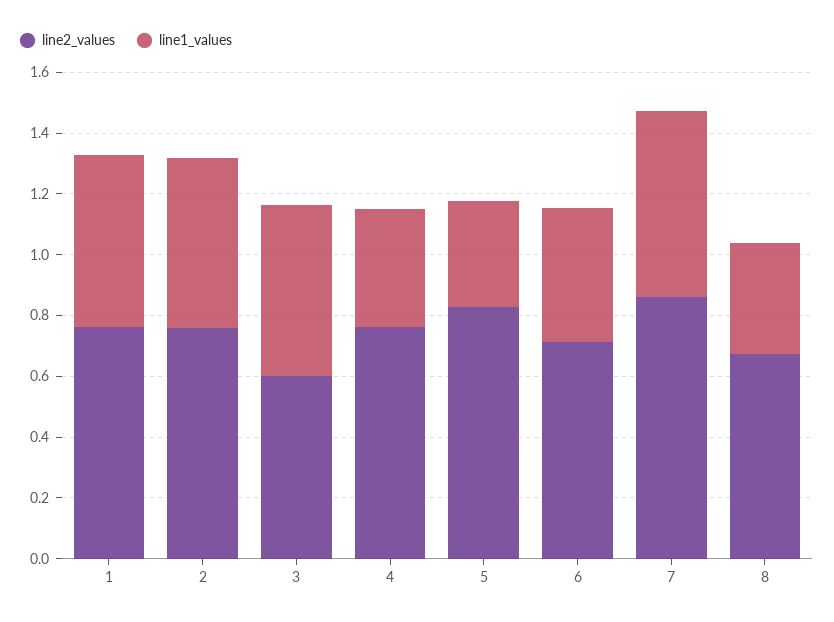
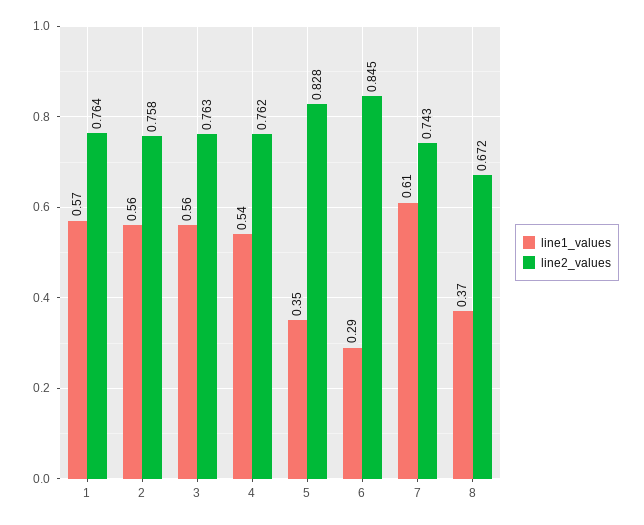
line2_values, 3: 0.6 -> 0.763
line1_values, 4: 0.4 -> 0.54
line2_values, 6: 0.7 -> 0.845
line1_values, 6: 0.45 -> 0.29
line2_values, 7: 0.85 -> 0.743

